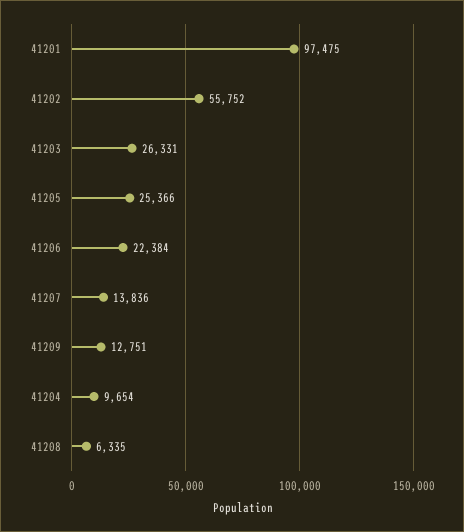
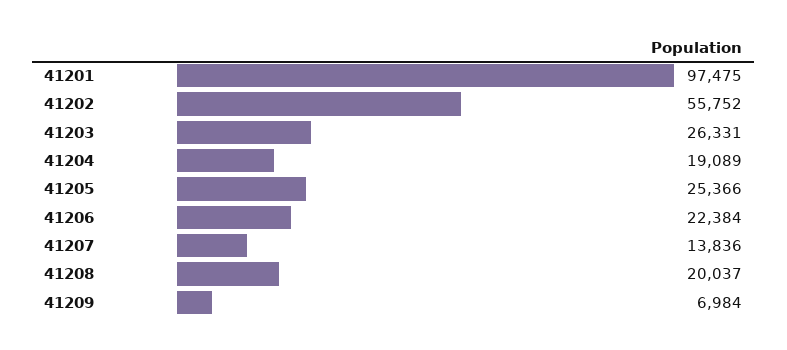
41209: 12751 -> 6984
41204: 9654 -> 19089
41208: 6335 -> 20037

